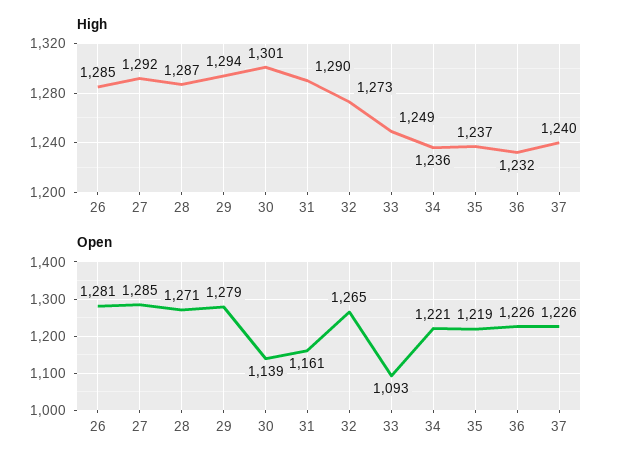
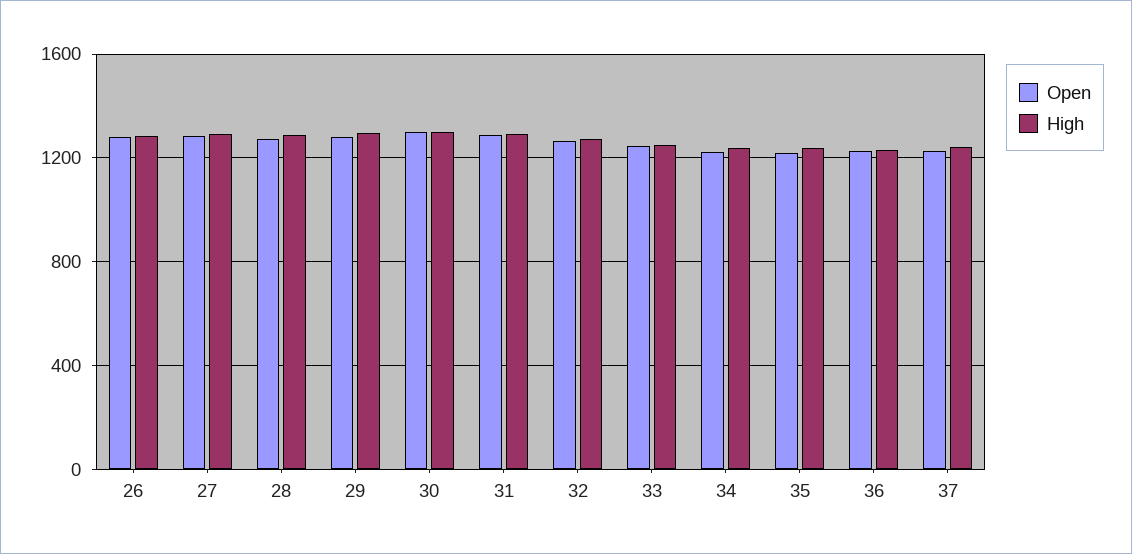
Open, 30: 1139 -> 1300
Open, 31: 1161 -> 1300
Open, 33: 1093 -> 1250

